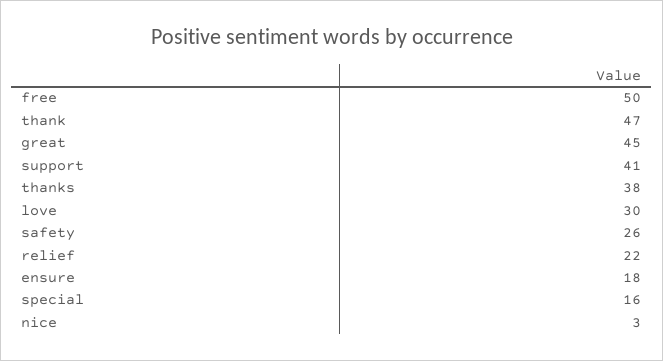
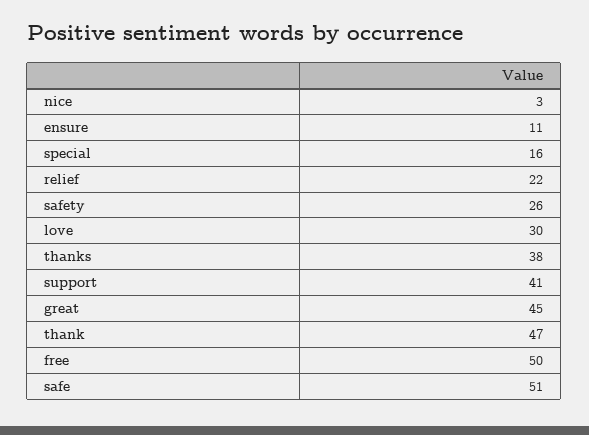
ensure: 18 -> 11
safe: none -> 51

